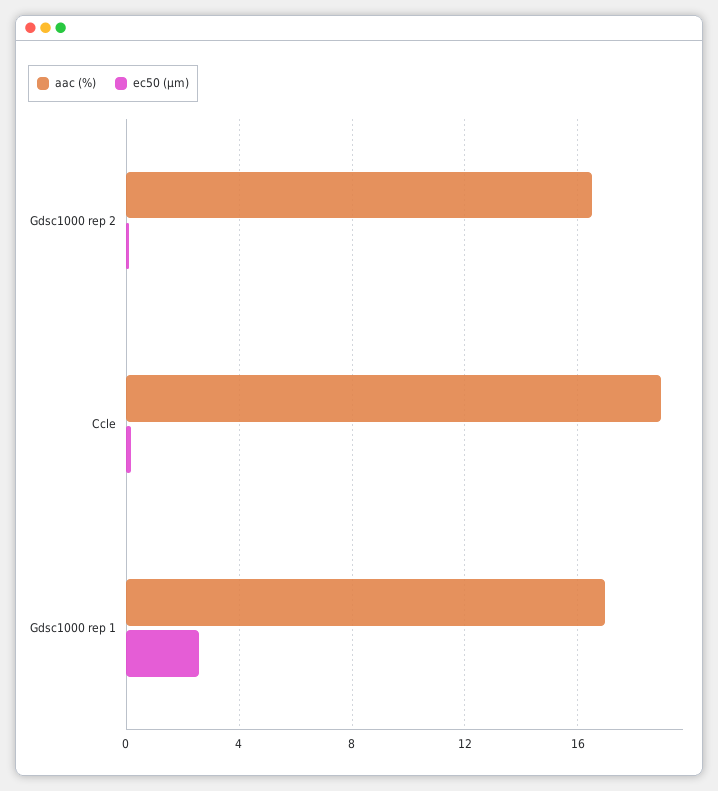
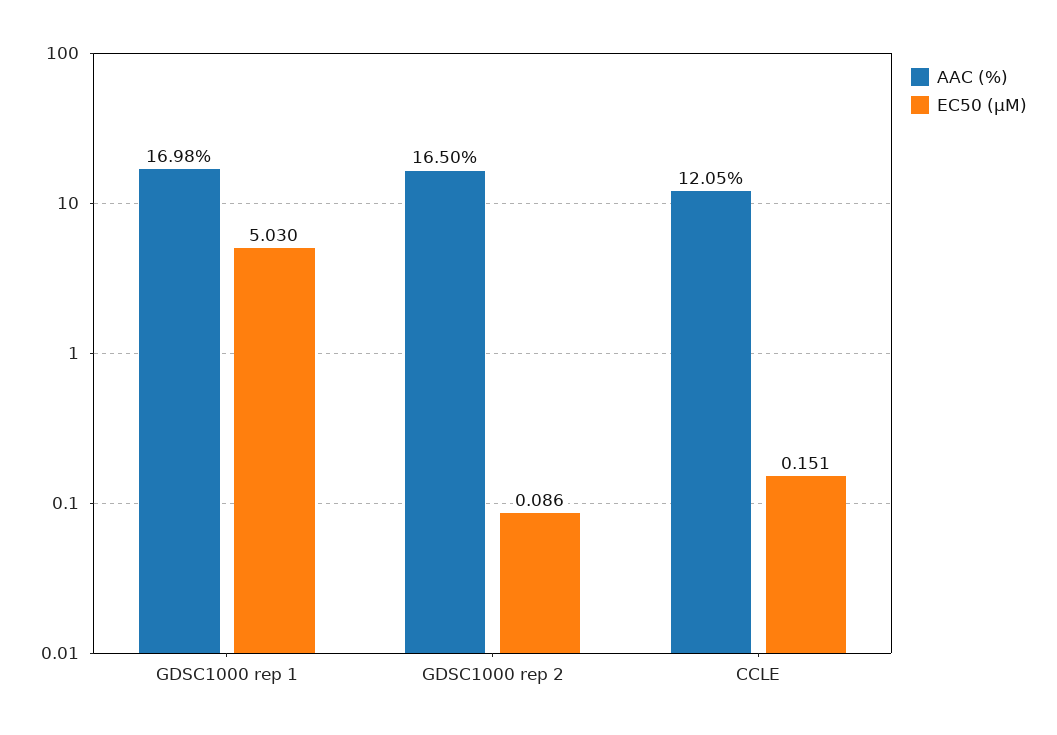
aac (%), Ccle: 19 -> 12.05
ec50 (µm), Gdsc1000 rep 1: 2.5 -> 5.03

